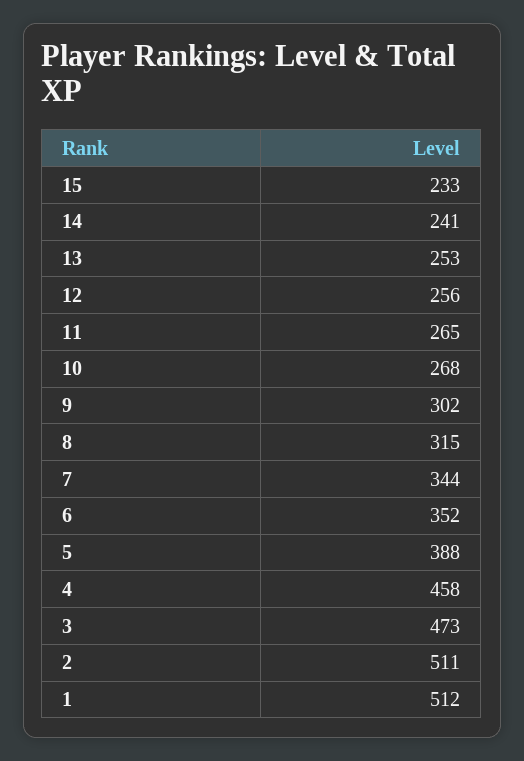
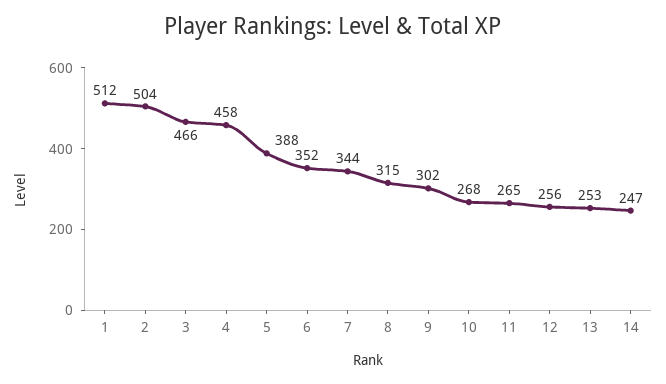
15: 233 -> none
14: 241 -> 247
3: 473 -> 466
2: 511 -> 504

